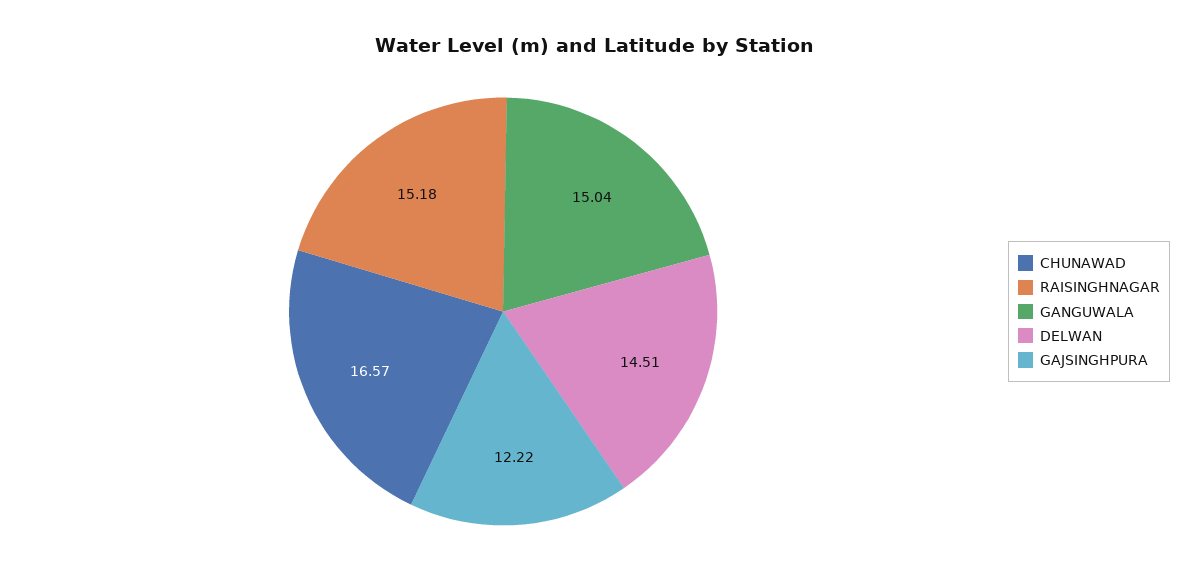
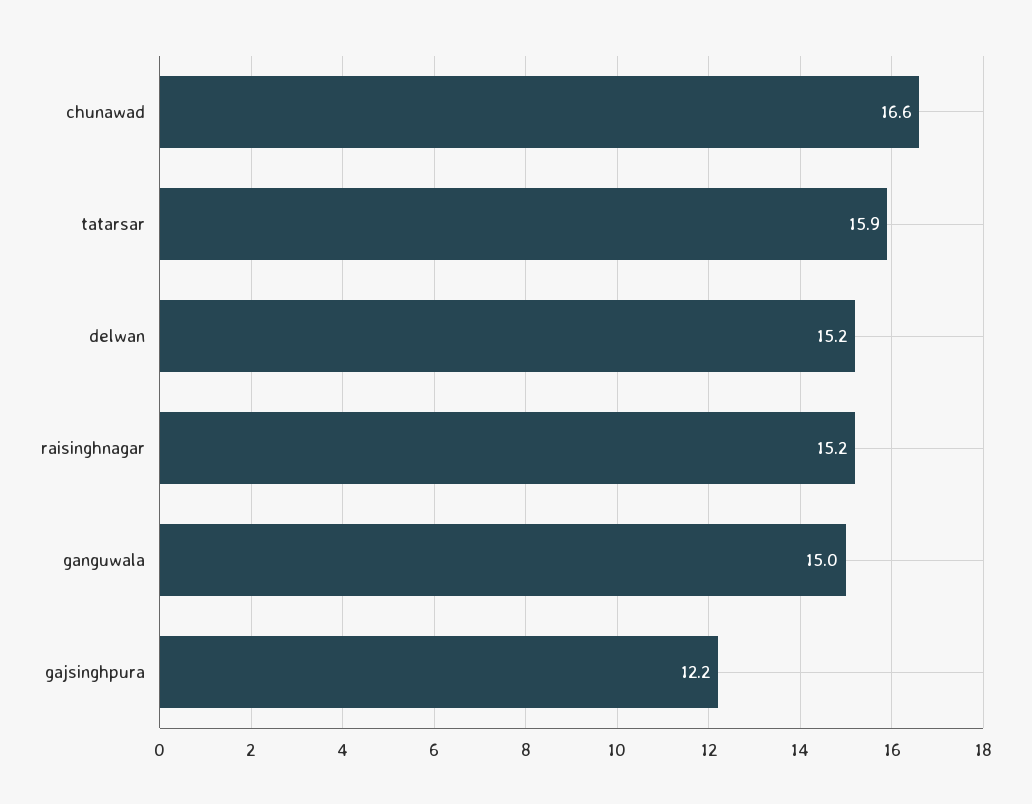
DELWAN: 14.51 -> 15.2
tatarsar: none -> 15.9

